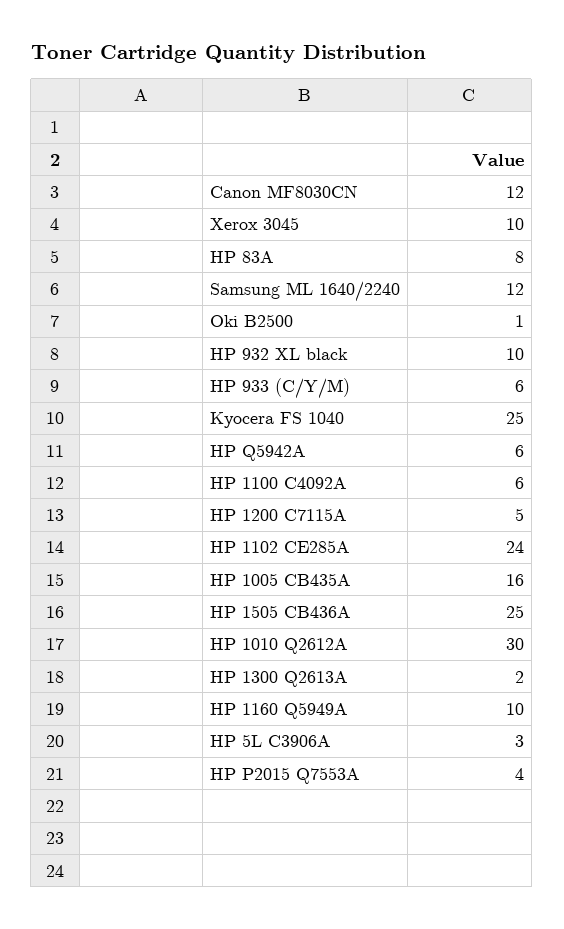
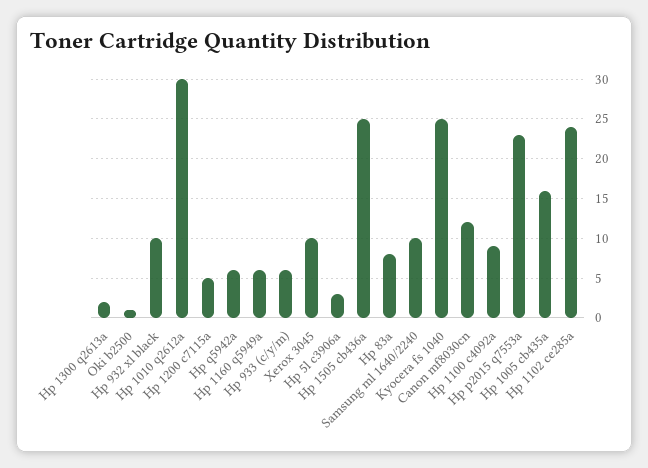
Samsung ML 1640/2240: 12 -> 10
HP 1100 C4092A: 6 -> 9
HP 1160 Q5949A: 10 -> 6
HP P2015 Q7553A: 4 -> 23

